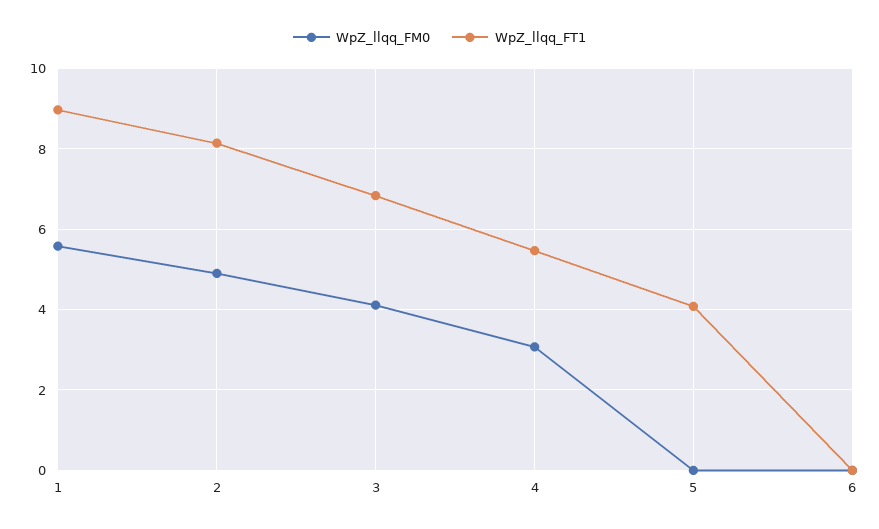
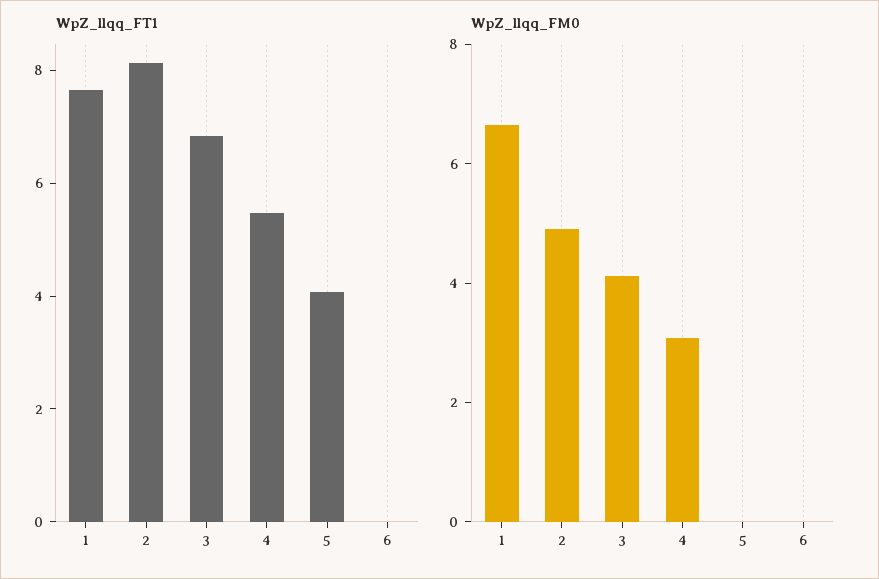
WpZ_llqq_FM0, 1: 5.6 -> 6.5
WpZ_llqq_FT1, 1: 9 -> 7.5

